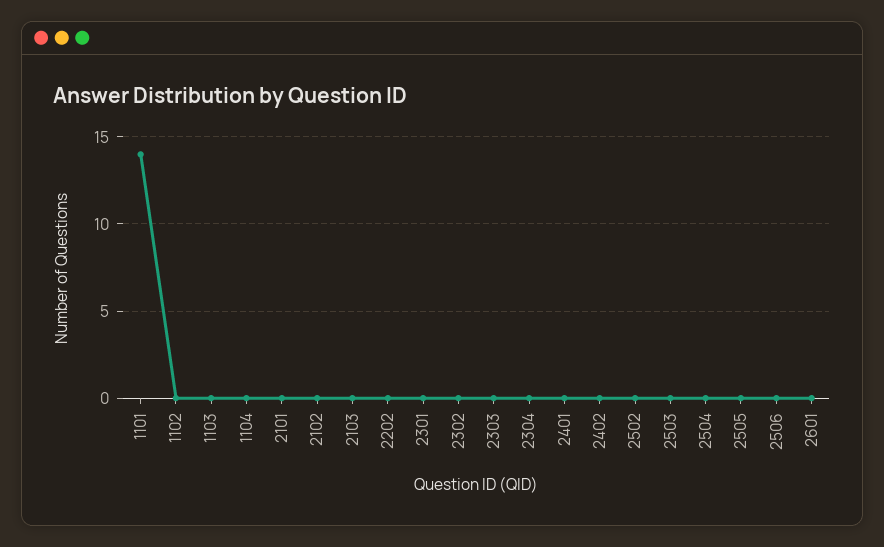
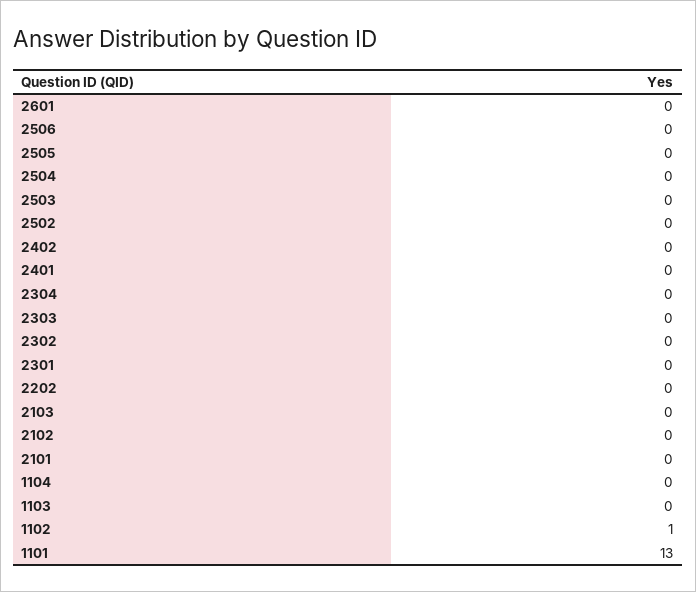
1101: 14 -> 13
1102: 0 -> 1

